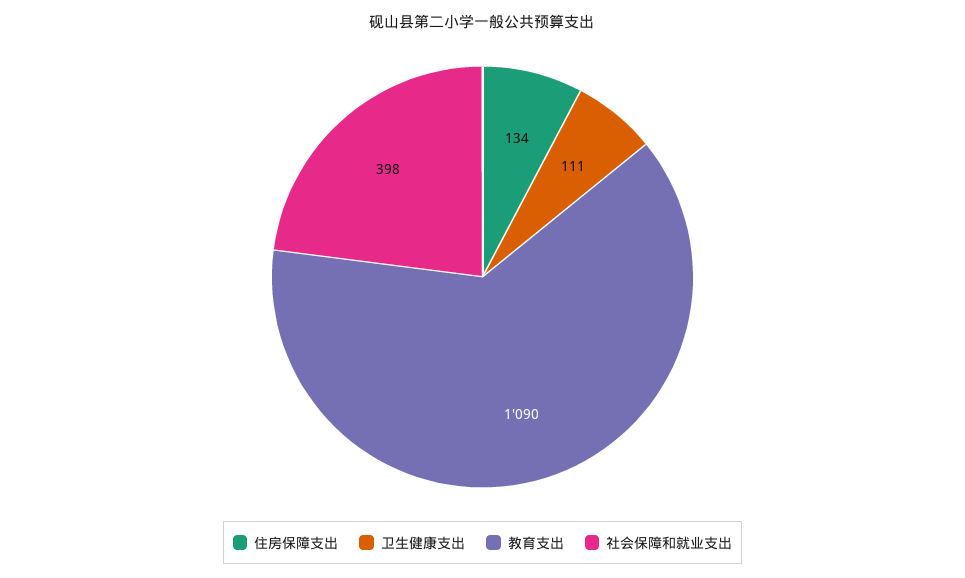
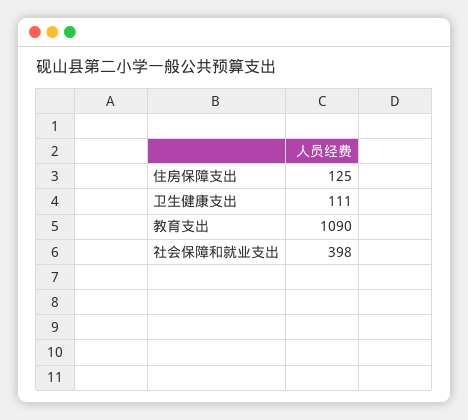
住房保障支出: 134 -> 125

